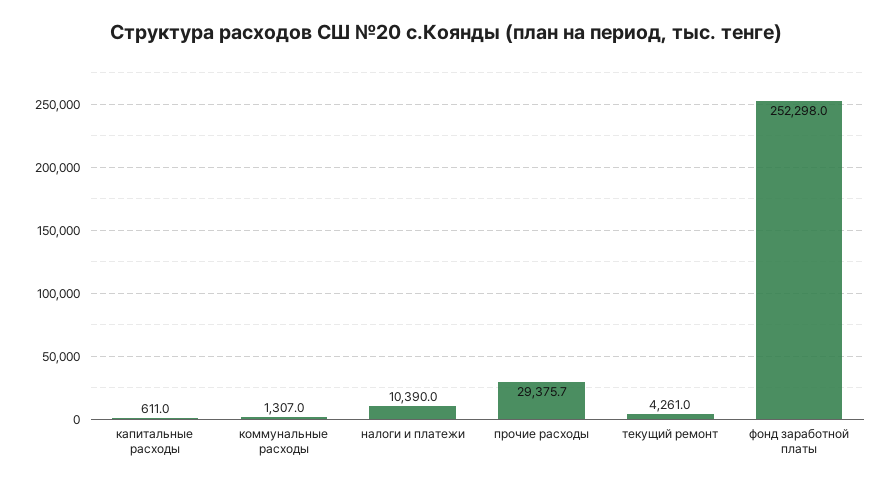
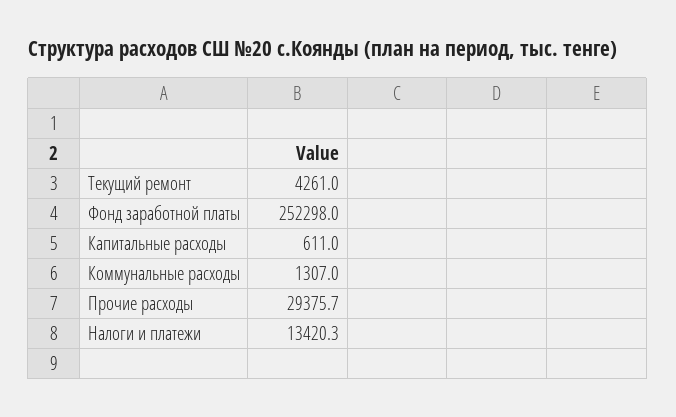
налоги и платежи: 10390 -> 13420.3

